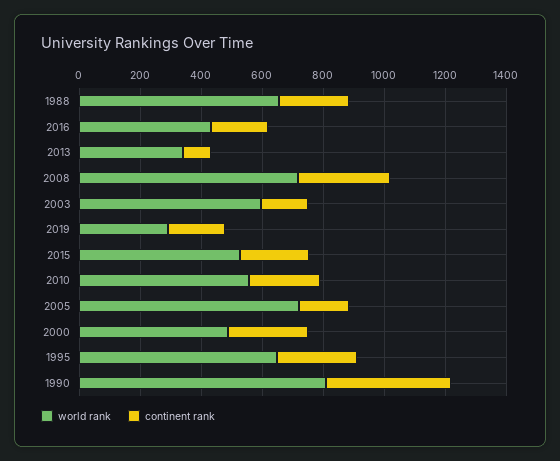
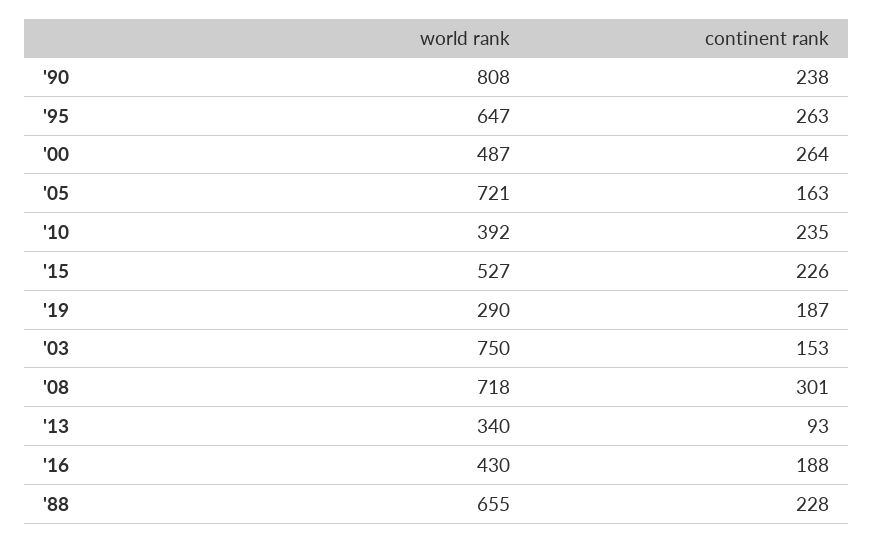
world rank, 2003: 600 -> 750
world rank, 2010: 550 -> 392
continent rank, 1990: 400 -> 238

